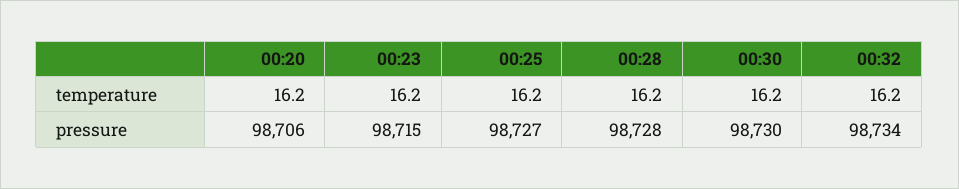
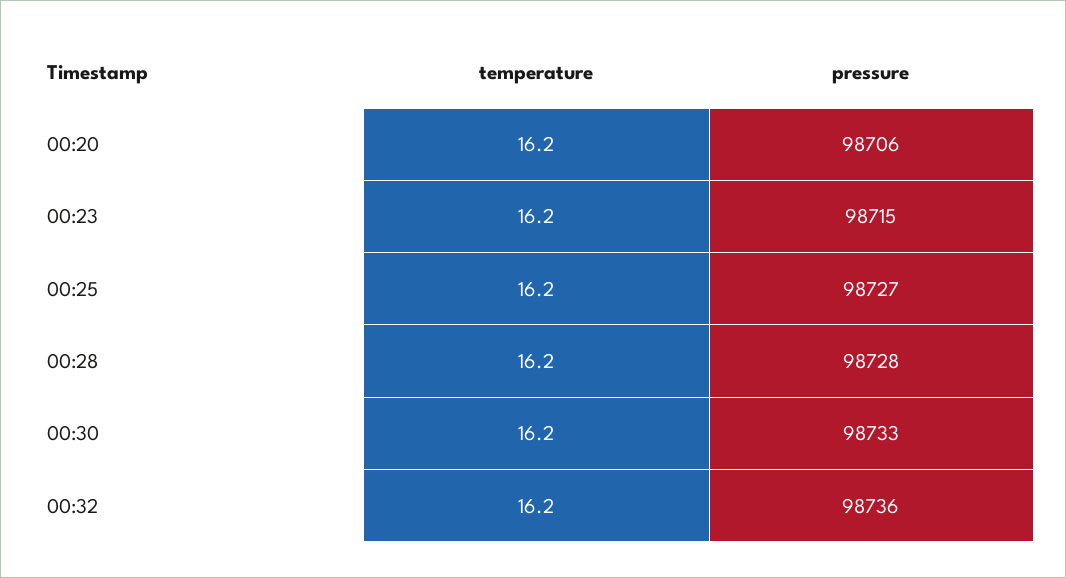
00:30, pressure: 98730 -> 98733
00:32, pressure: 98734 -> 98736

